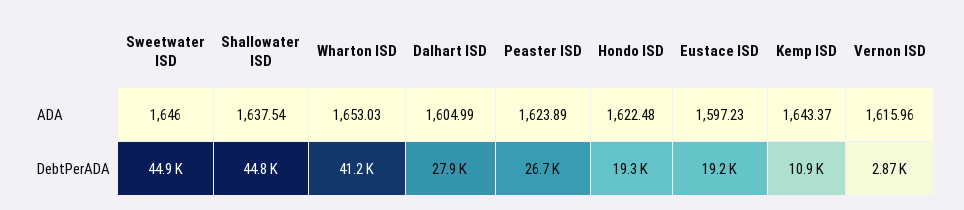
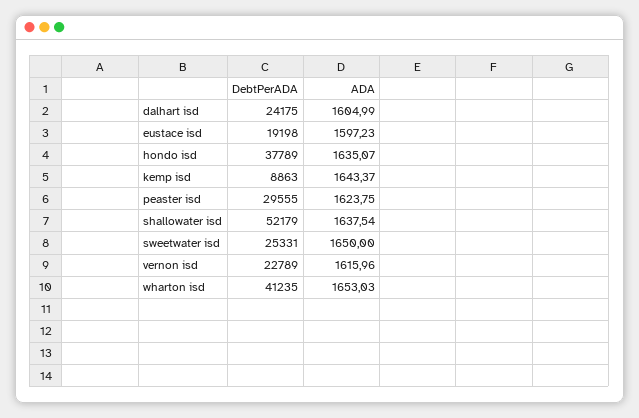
Sweetwater ISD, ADA: 1646 -> 1650
Peaster ISD, ADA: 1623.89 -> 1623.75
Hondo ISD, ADA: 1622.48 -> 1635.07
Sweetwater ISD, DebtPerADA: 44900 -> 25331
Shallowater ISD, DebtPerADA: 44800 -> 52179
Dalhart ISD, DebtPerADA: 27900 -> 24175
Peaster ISD, DebtPerADA: 26700 -> 29555
Hondo ISD, DebtPerADA: 19300 -> 37789
Kemp ISD, DebtPerADA: 10900 -> 8863
Vernon ISD, DebtPerADA: 2870 -> 22789

